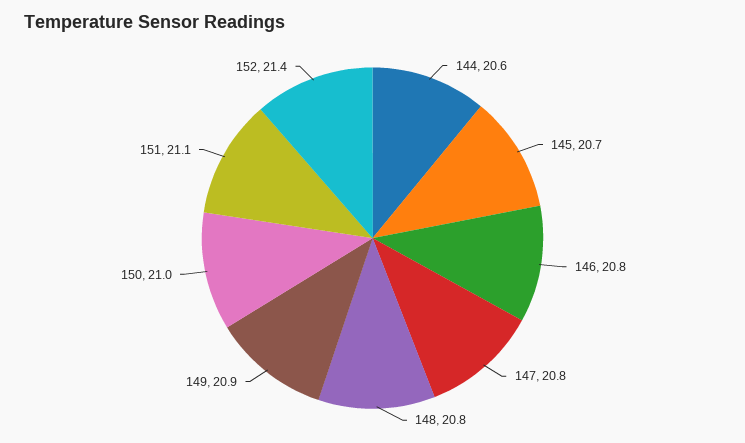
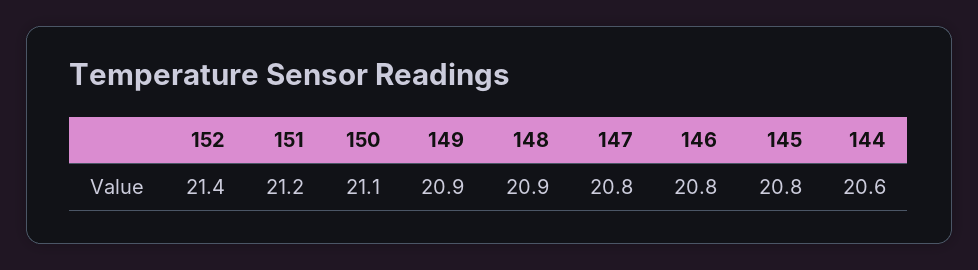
145: 20.7 -> 20.8
148: 20.8 -> 20.9
150: 21 -> 21.1
151: 21.1 -> 21.2

